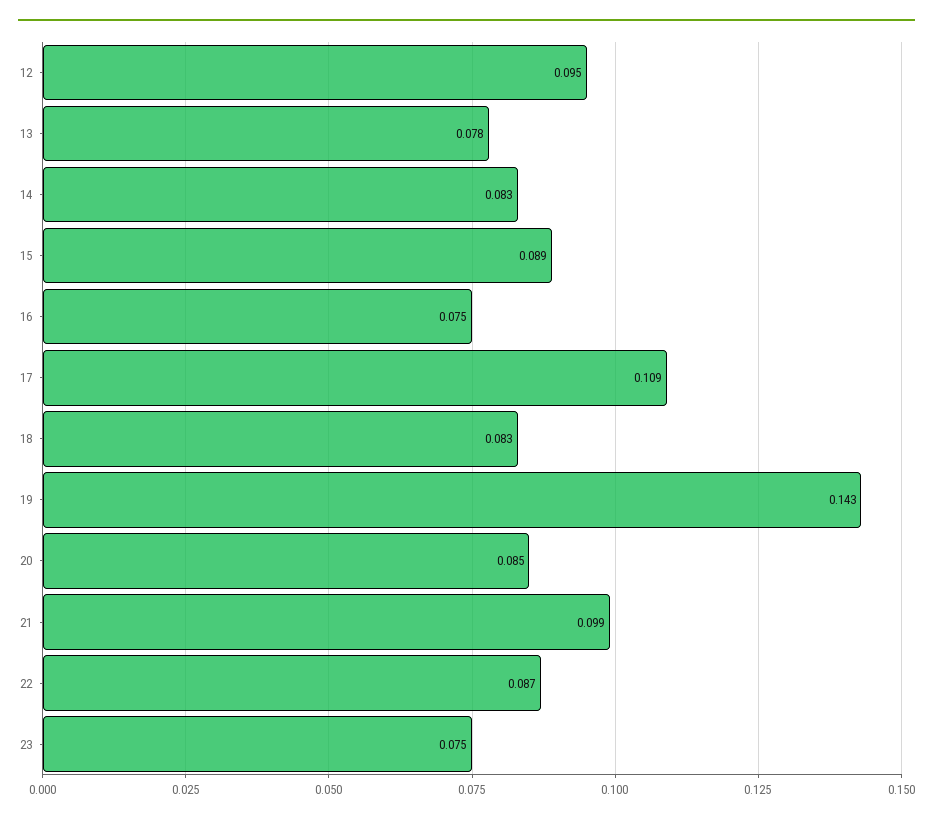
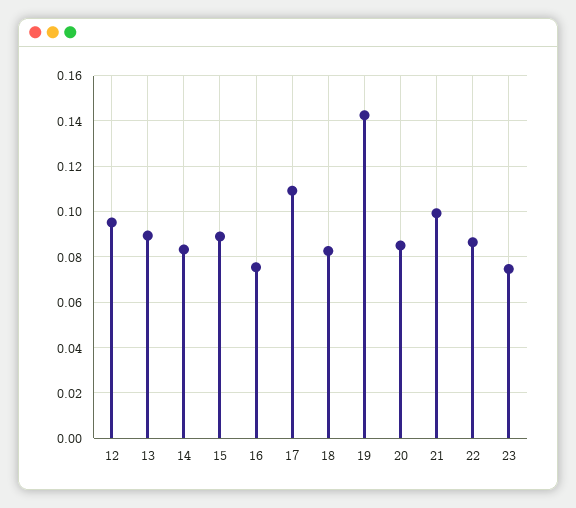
13: 0.078 -> 0.09

